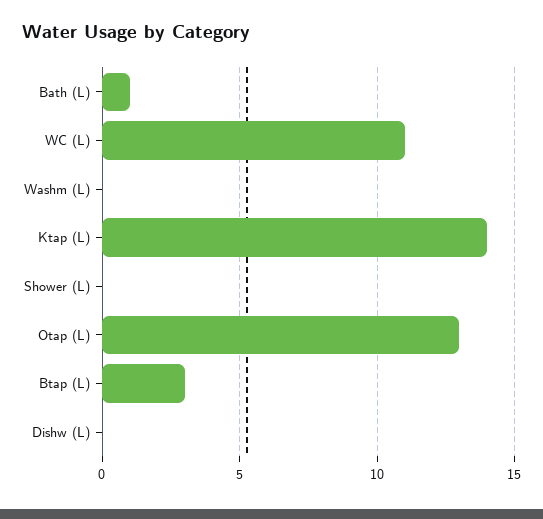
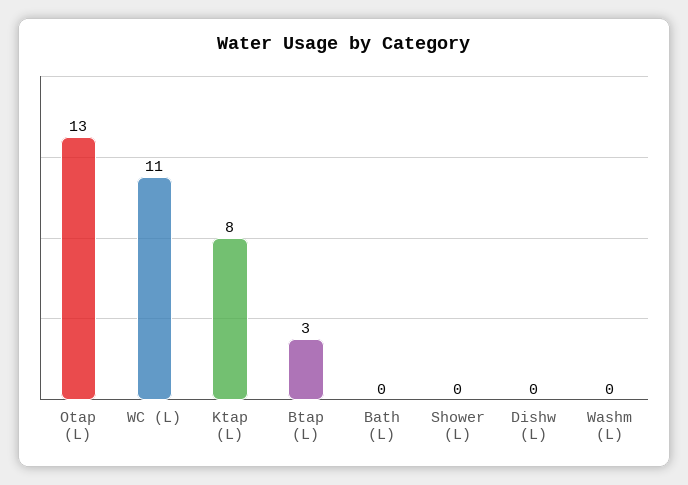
Bath (L): 1 -> 0
Ktap (L): 14 -> 8

